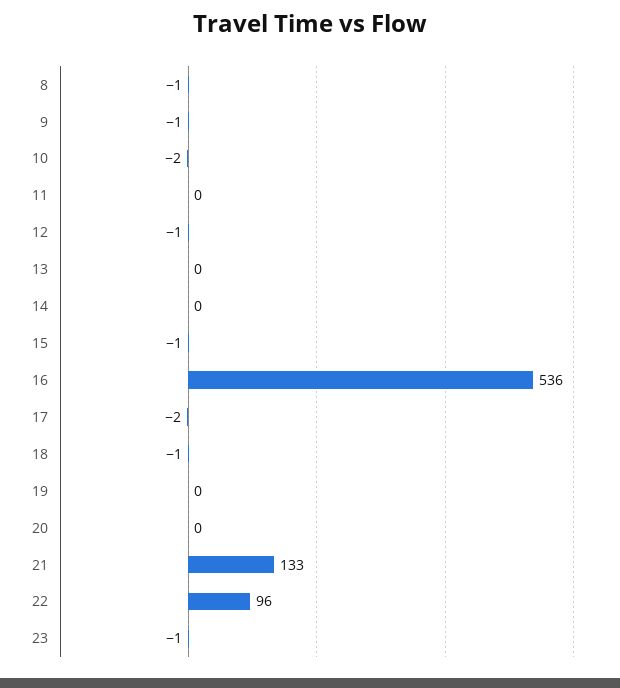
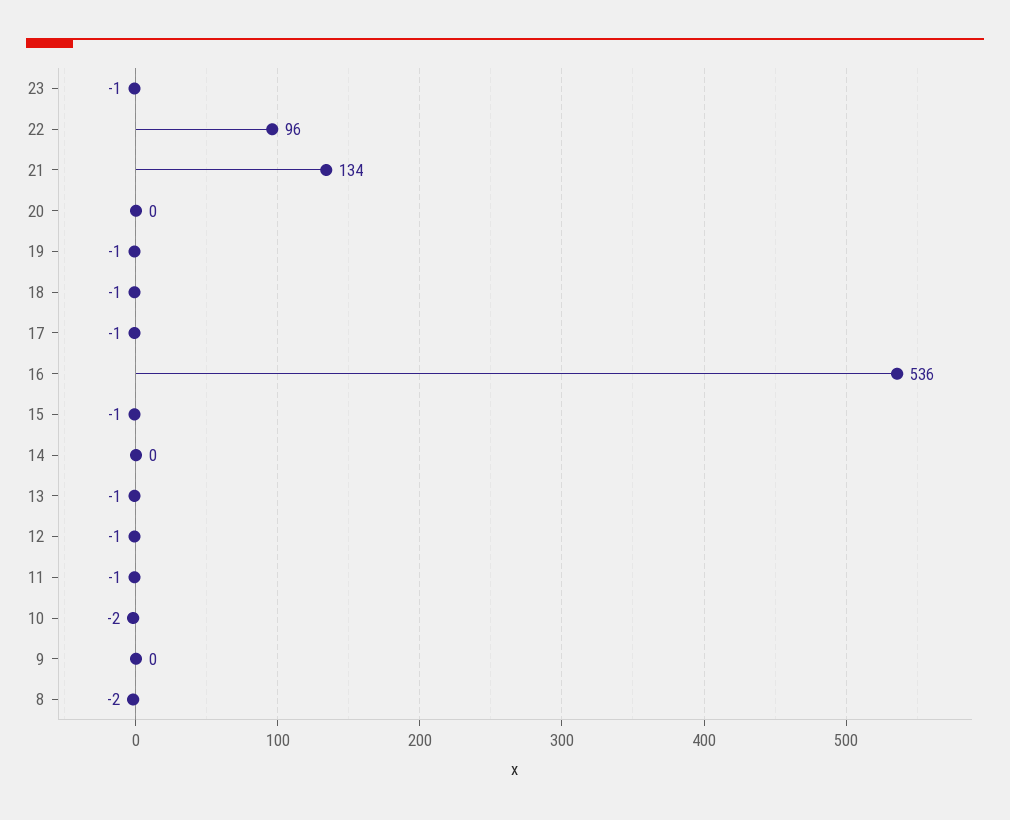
8: -1 -> -2
9: -1 -> 0
11: 0 -> -1
13: 0 -> -1
17: -2 -> -1
19: 0 -> -1
21: 133 -> 134

